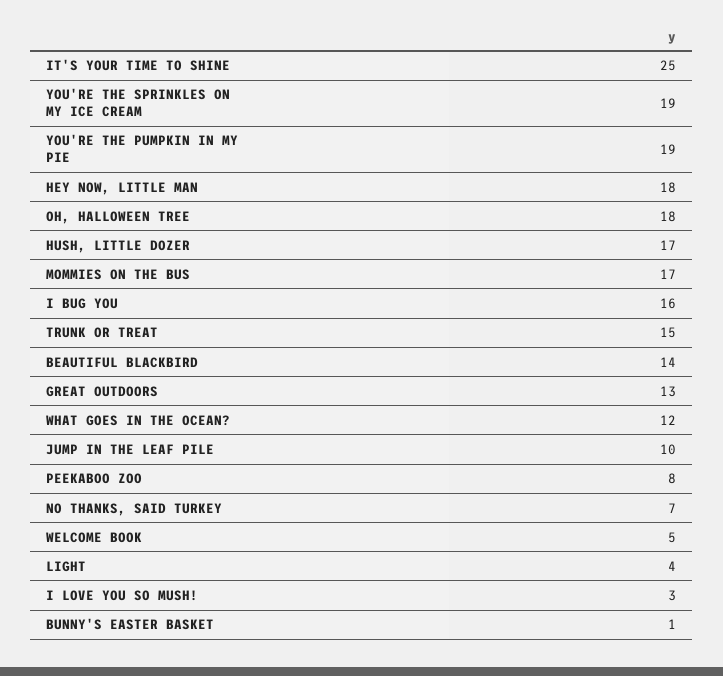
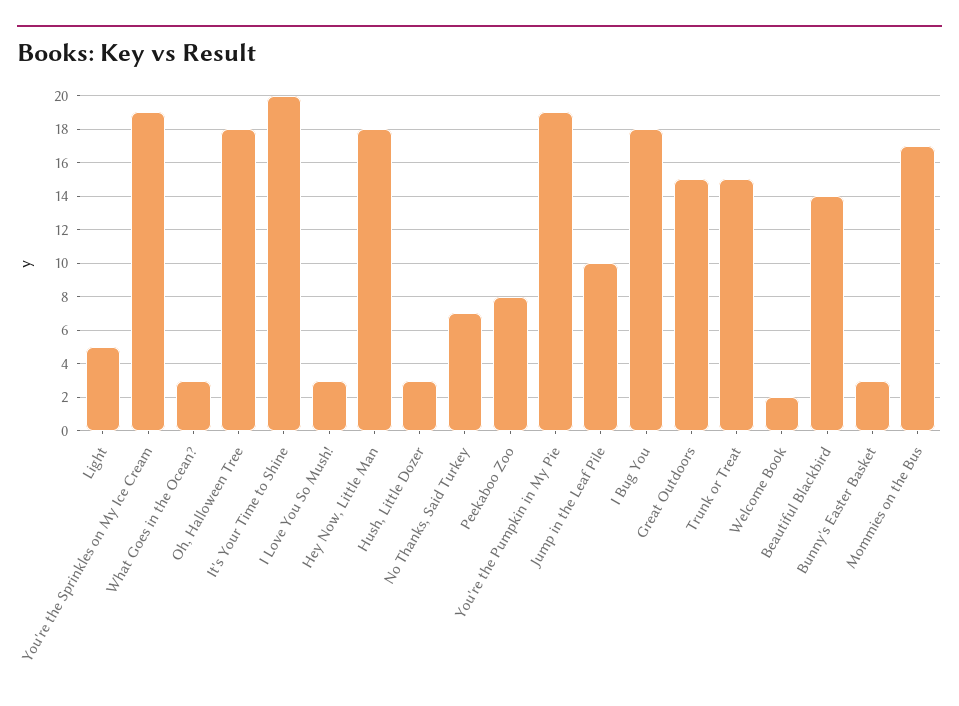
IT'S YOUR TIME TO SHINE: 25 -> 20
HUSH, LITTLE DOZER: 17 -> 3
I BUG YOU: 16 -> 18
GREAT OUTDOORS: 13 -> 15
WHAT GOES IN THE OCEAN?: 12 -> 3
WELCOME BOOK: 5 -> 2
LIGHT: 4 -> 5
BUNNY'S EASTER BASKET: 1 -> 3

